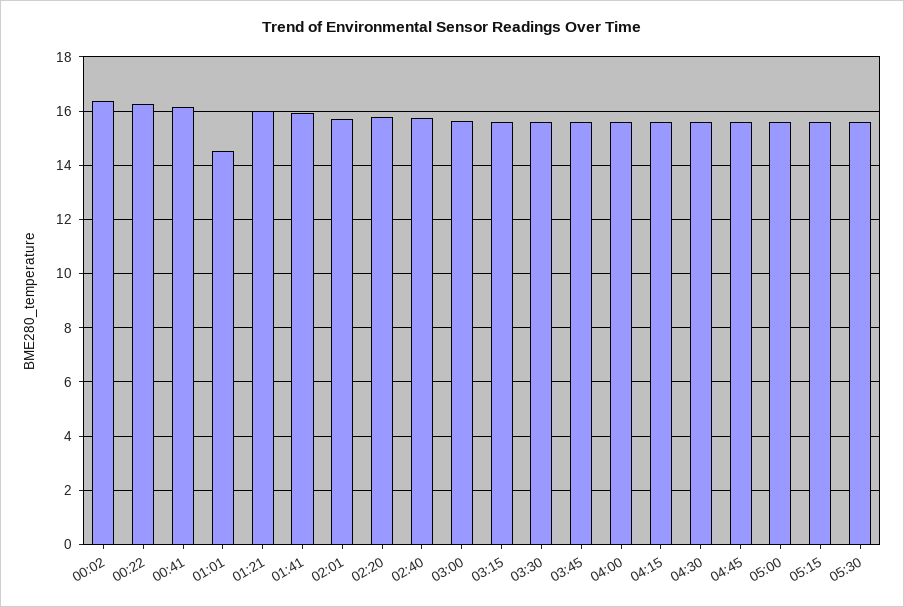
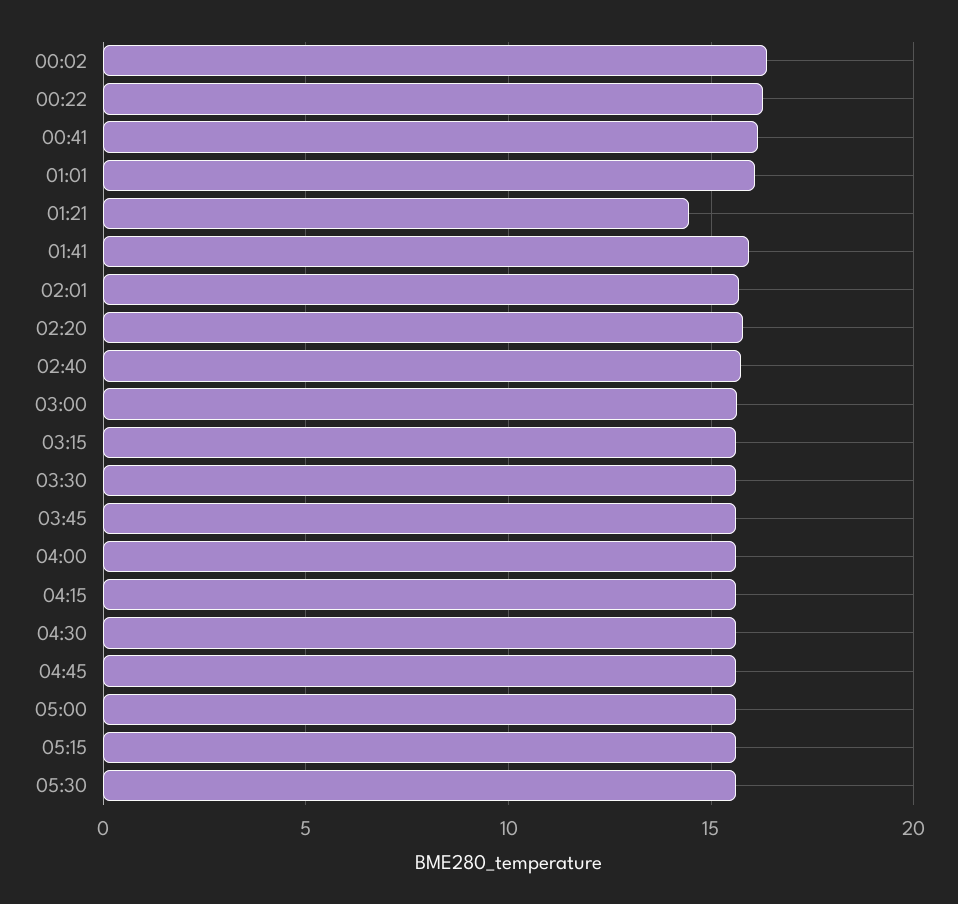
01:01: 14.5 -> 16
01:21: 16 -> 14.5

